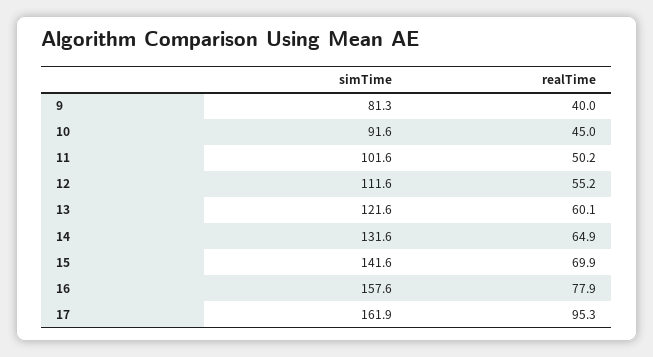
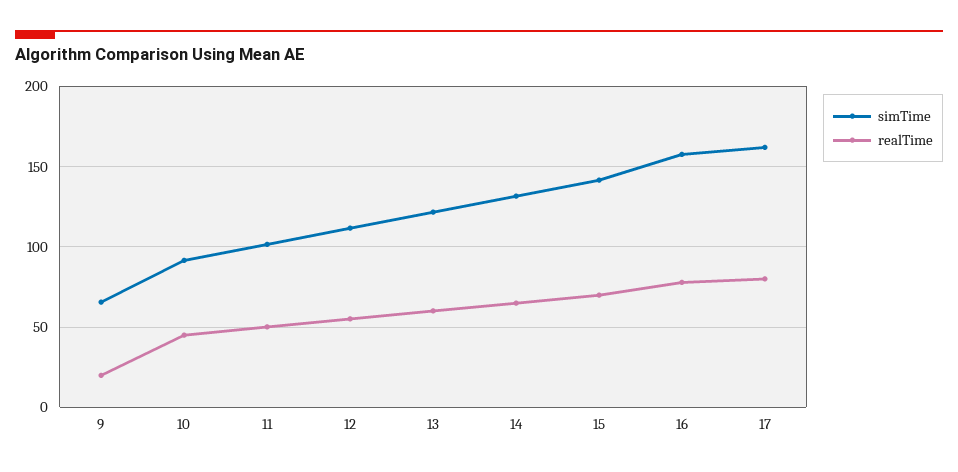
simTime, 9: 81.3 -> 65
realTime, 9: 40 -> 20
realTime, 17: 95.3 -> 80

